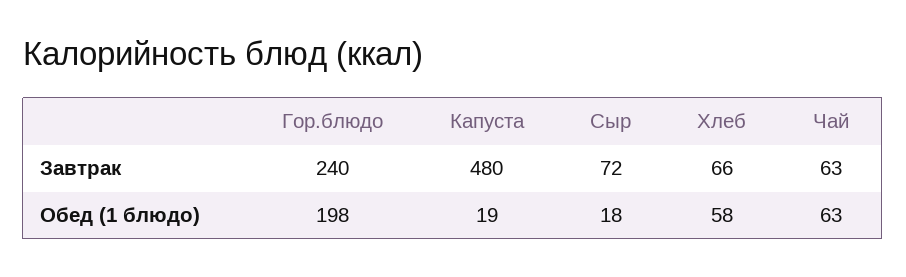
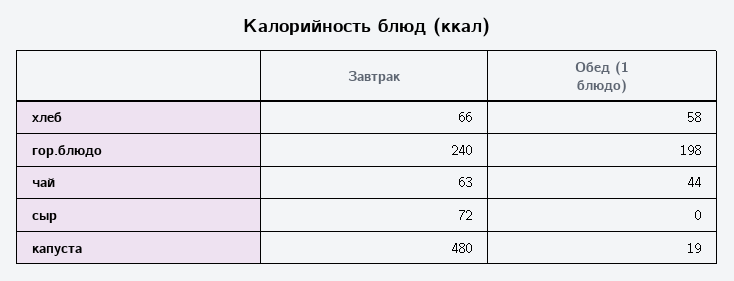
Сыр, Обед (1 блюдо): 18 -> 0
Чай, Обед (1 блюдо): 63 -> 44

